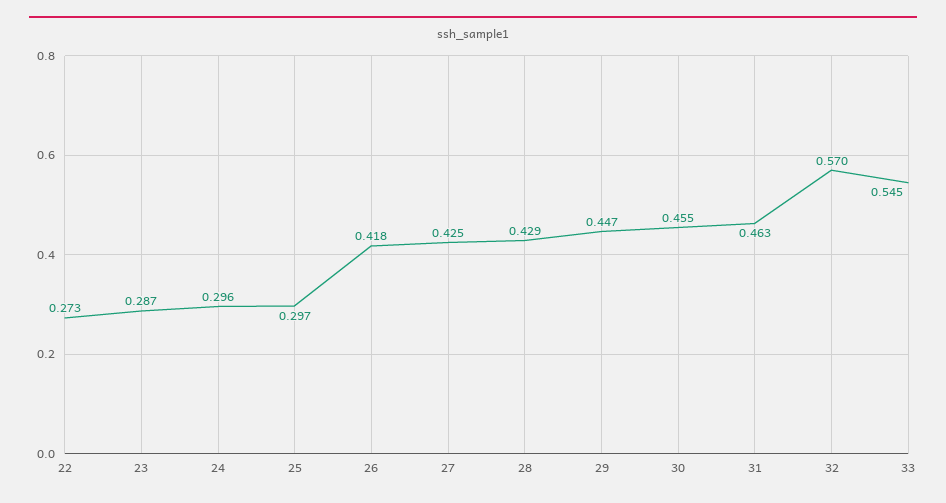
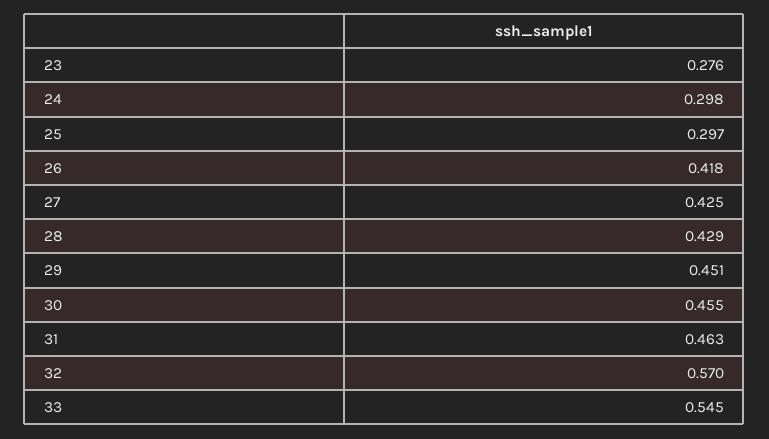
22: 0.273 -> none
23: 0.287 -> 0.276
24: 0.296 -> 0.298
29: 0.447 -> 0.451

